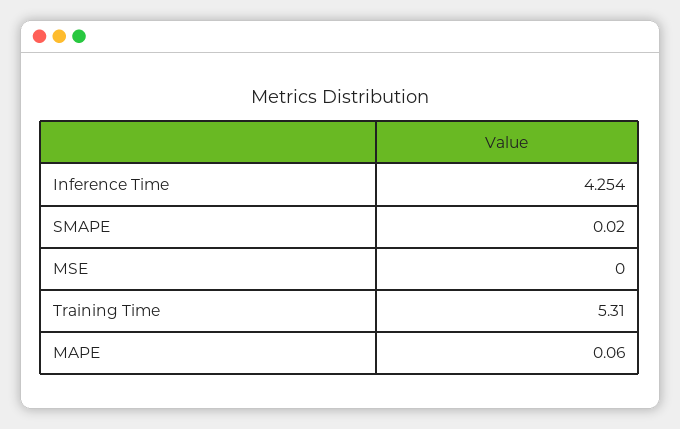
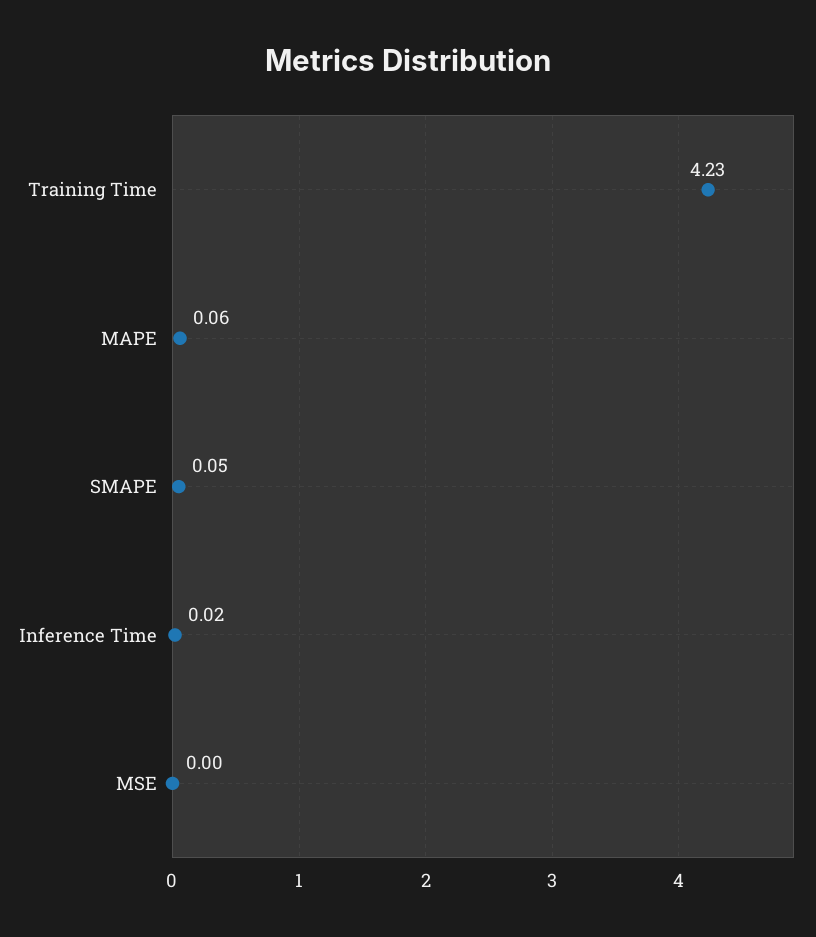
Inference Time: 4.254 -> 0.02
SMAPE: 0.02 -> 0.05
Training Time: 5.31 -> 4.23

